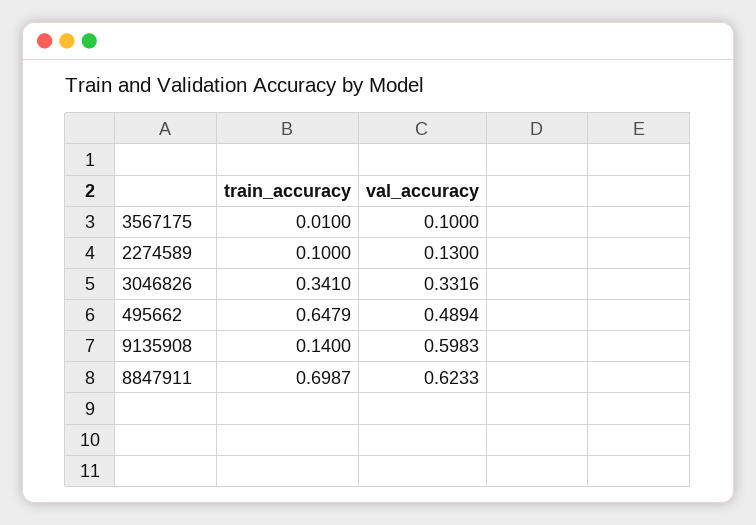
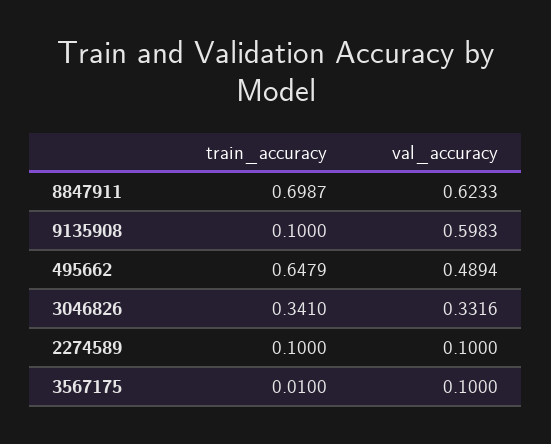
val_accuracy, 2274589: 0.13 -> 0.1
train_accuracy, 9135908: 0.14 -> 0.1

